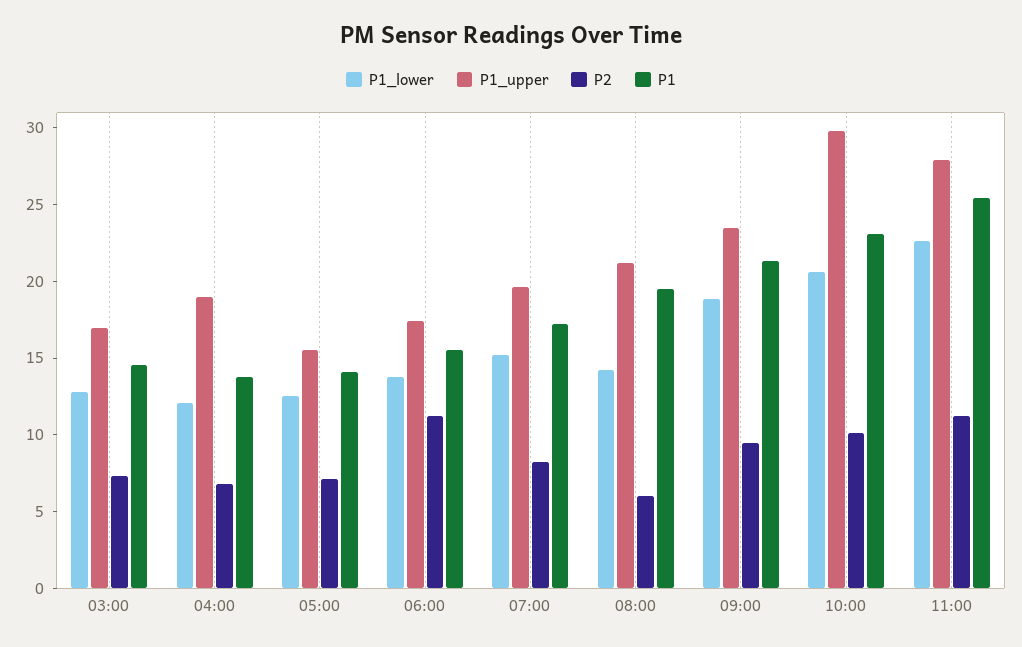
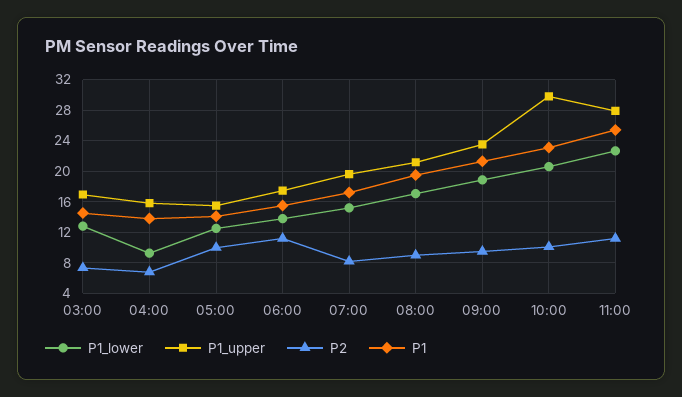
P1_lower, 04:00: 12 -> 9
P1_upper, 04:00: 19 -> 16
P2, 05:00: 7 -> 10
P1_lower, 08:00: 14 -> 17
P2, 08:00: 6 -> 9

